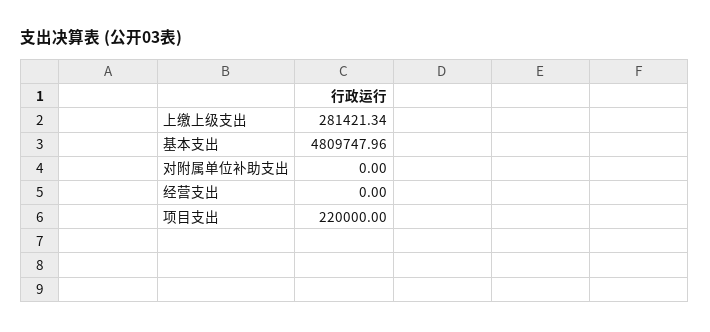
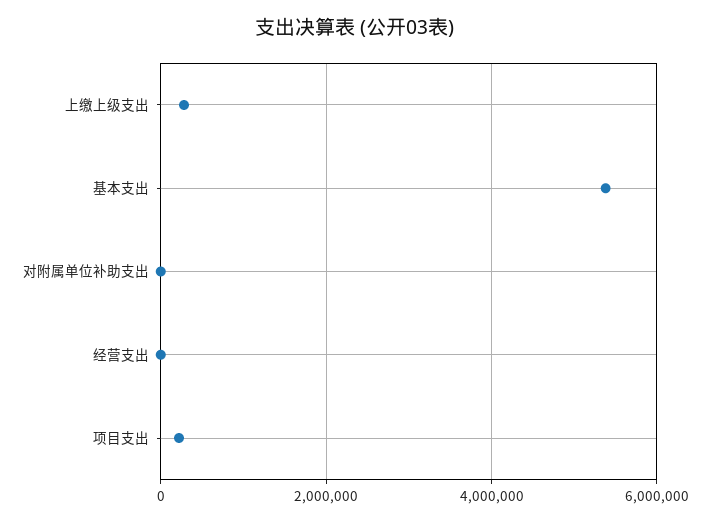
基本支出: 4809747.96 -> 5400000

